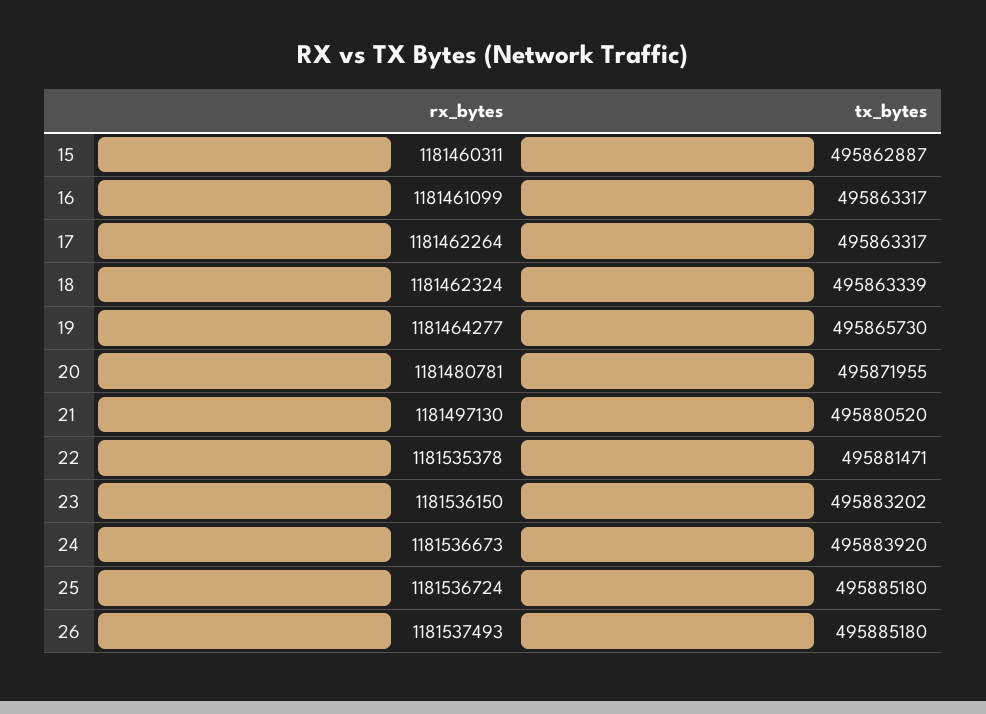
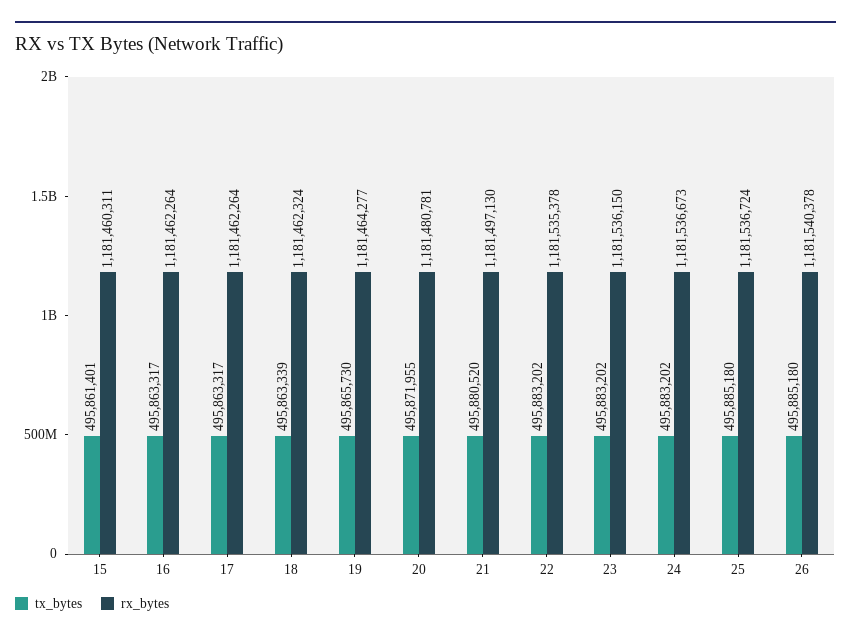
tx_bytes, 15: 495862887 -> 495861401
rx_bytes, 16: 1181461099 -> 1181462264
tx_bytes, 22: 495881471 -> 495883202
tx_bytes, 24: 495883920 -> 495883202
rx_bytes, 26: 1181537493 -> 1181540378

